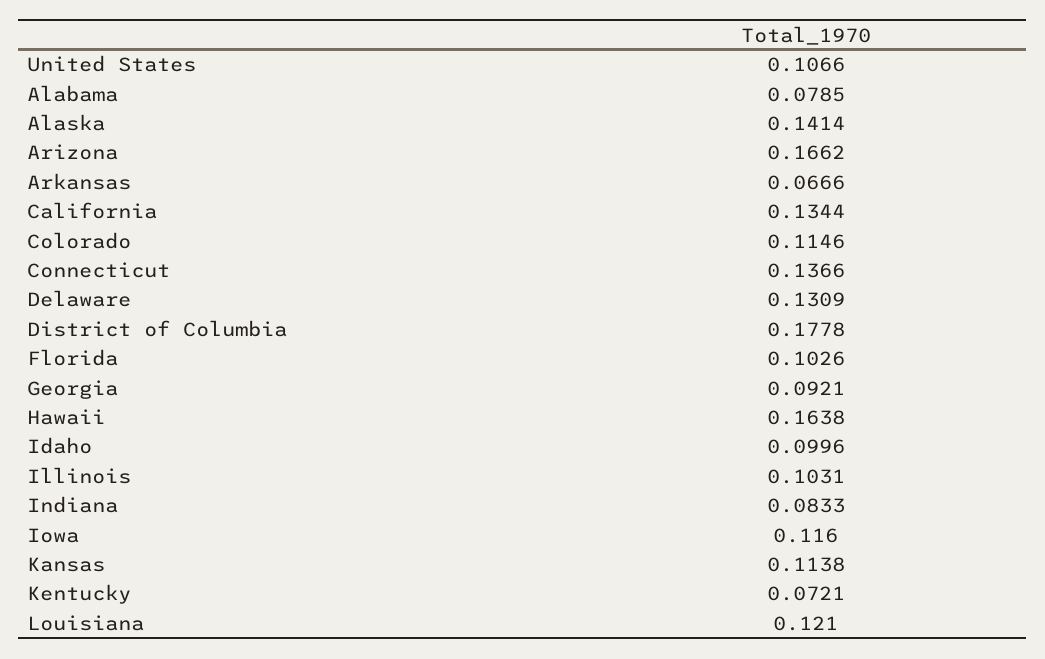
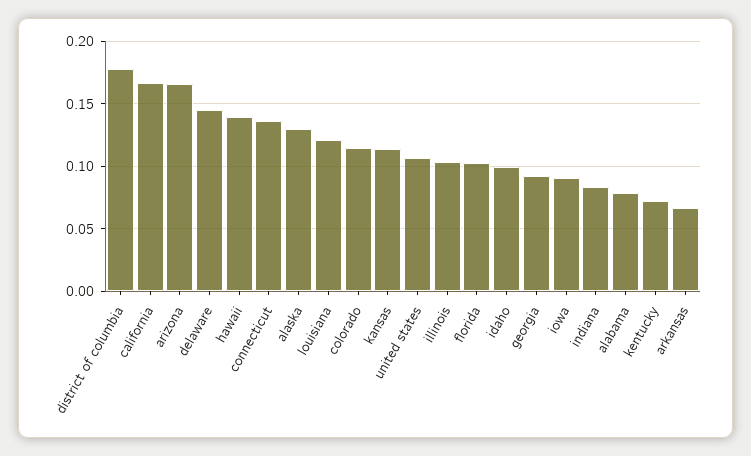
Alaska: 0.1414 -> 0.13
California: 0.1344 -> 0.165
Delaware: 0.1309 -> 0.145
Hawaii: 0.1638 -> 0.14
Iowa: 0.116 -> 0.09

